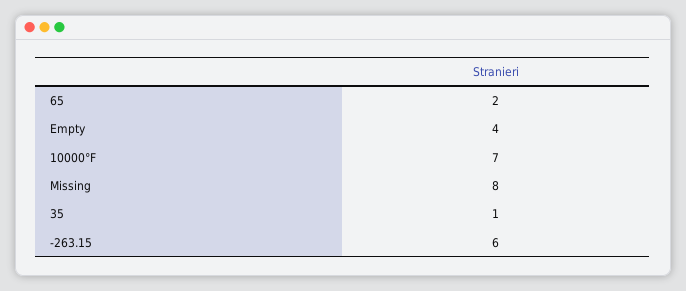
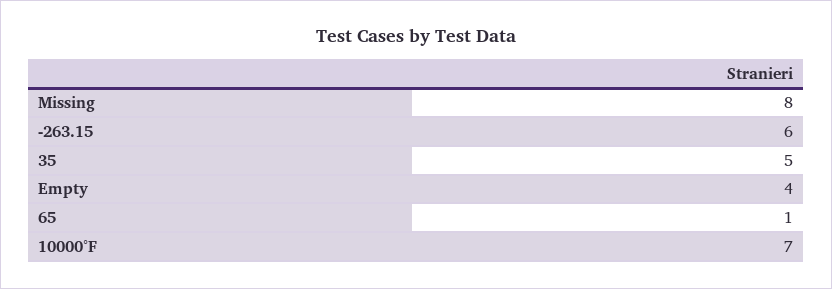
65: 2 -> 1
35: 1 -> 5

